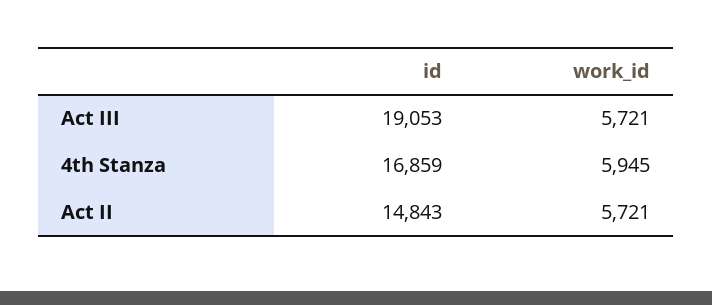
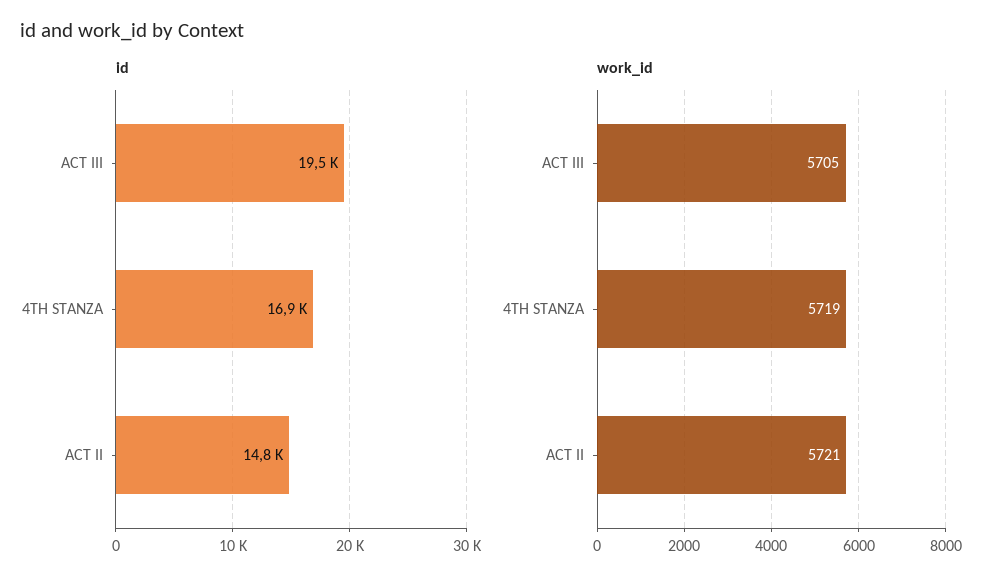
id, Act III: 19053 -> 19500
work_id, Act III: 5721 -> 5705
work_id, 4th Stanza: 5945 -> 5719

